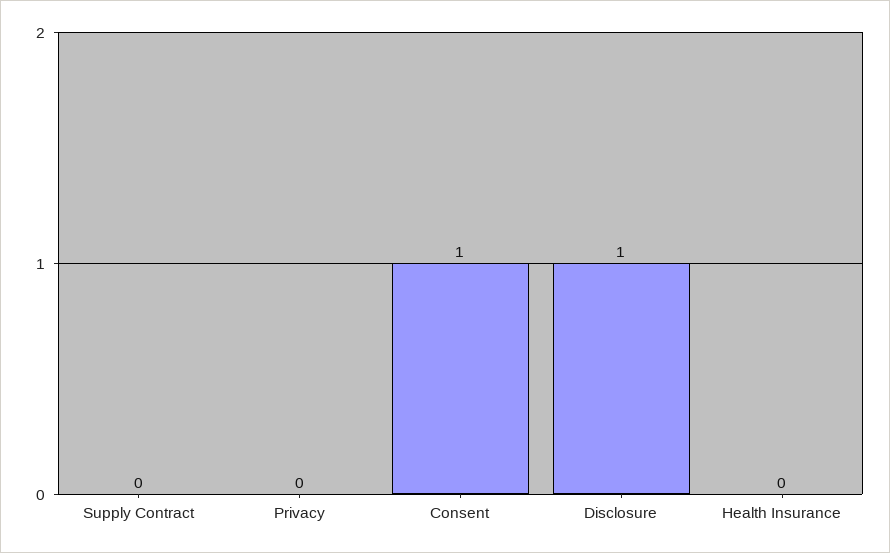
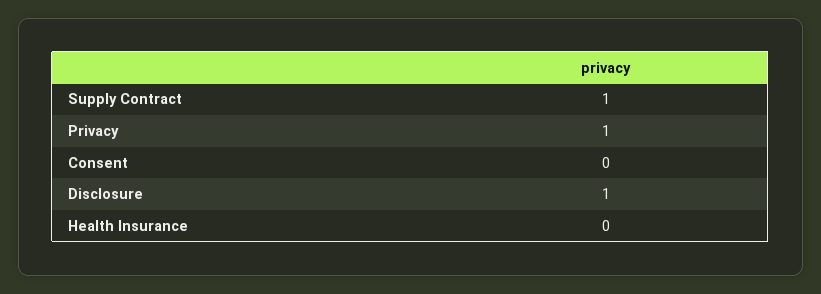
Supply Contract: 0 -> 1
Privacy: 0 -> 1
Consent: 1 -> 0

